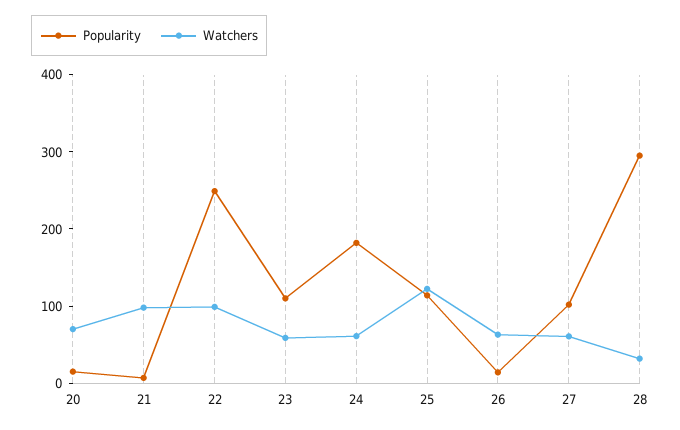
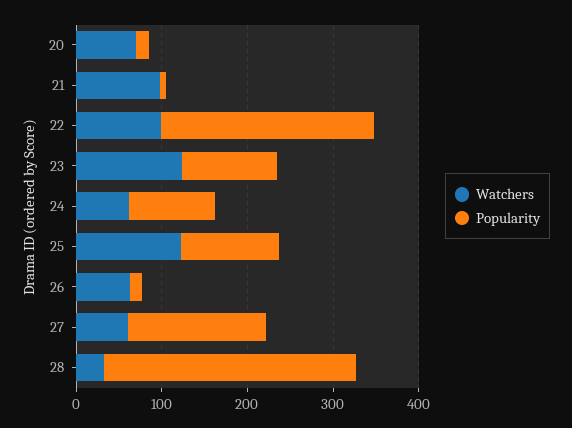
Watchers, 23: 60 -> 120
Popularity, 24: 180 -> 100
Popularity, 27: 100 -> 160

